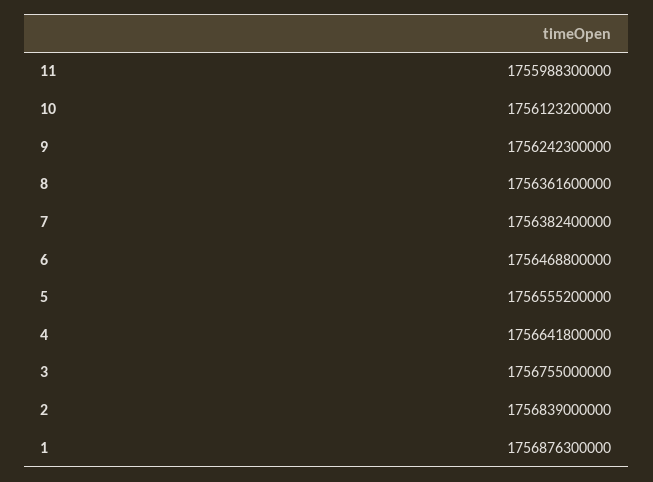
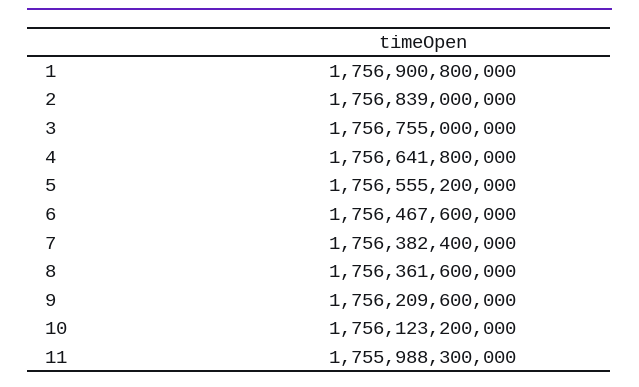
9: 1756242300000 -> 1756209600000
6: 1756468800000 -> 1756467600000
1: 1756876300000 -> 1756900800000

